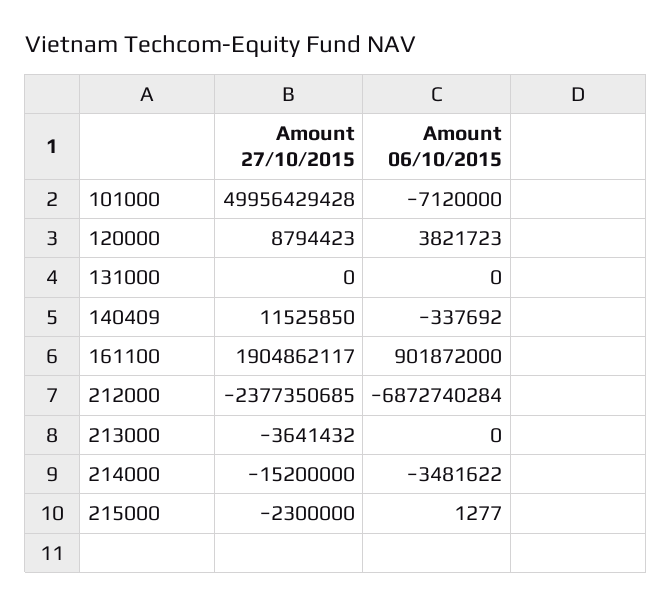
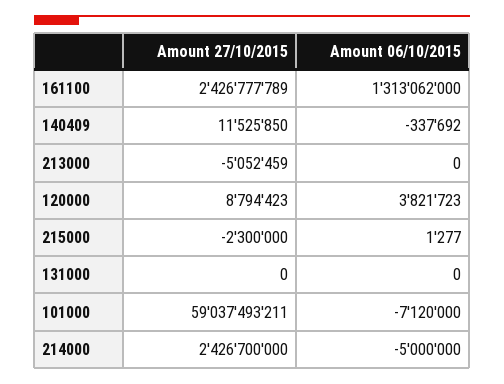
Amount 27/10/2015, 101000: 49956429428 -> 59037493211
Amount 27/10/2015, 161100: 1904862117 -> 2426777789
Amount 06/10/2015, 161100: 901872000 -> 1313062000
Amount 27/10/2015, 212000: -2377350685 -> none
Amount 06/10/2015, 212000: -6872740284 -> none
Amount 27/10/2015, 213000: -3641432 -> -5052459
Amount 27/10/2015, 214000: -15200000 -> 2426700000
Amount 06/10/2015, 214000: -3481622 -> -5000000

